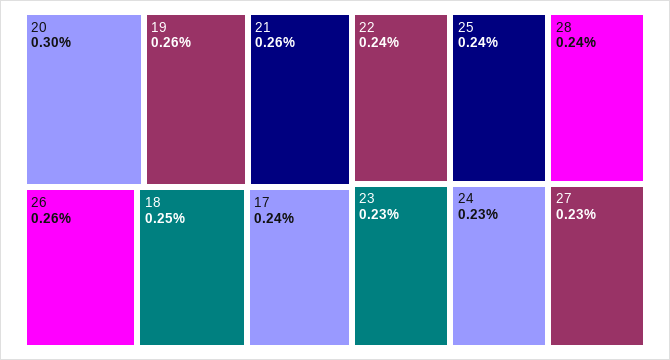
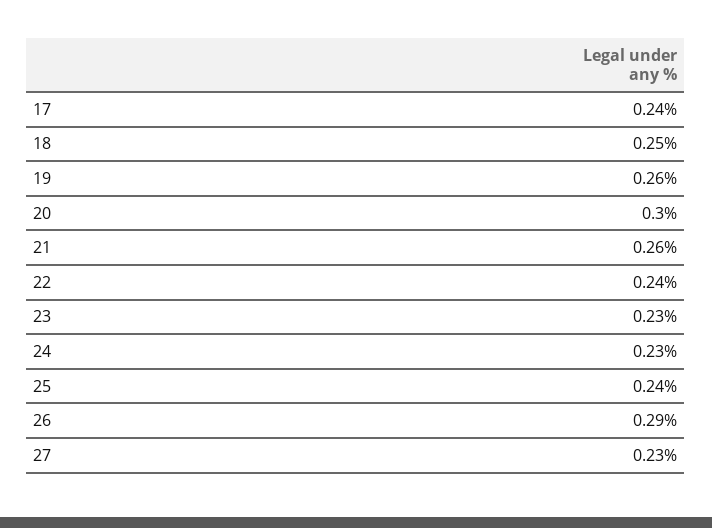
26: 0.26 -> 0.29
28: 0.24 -> none

